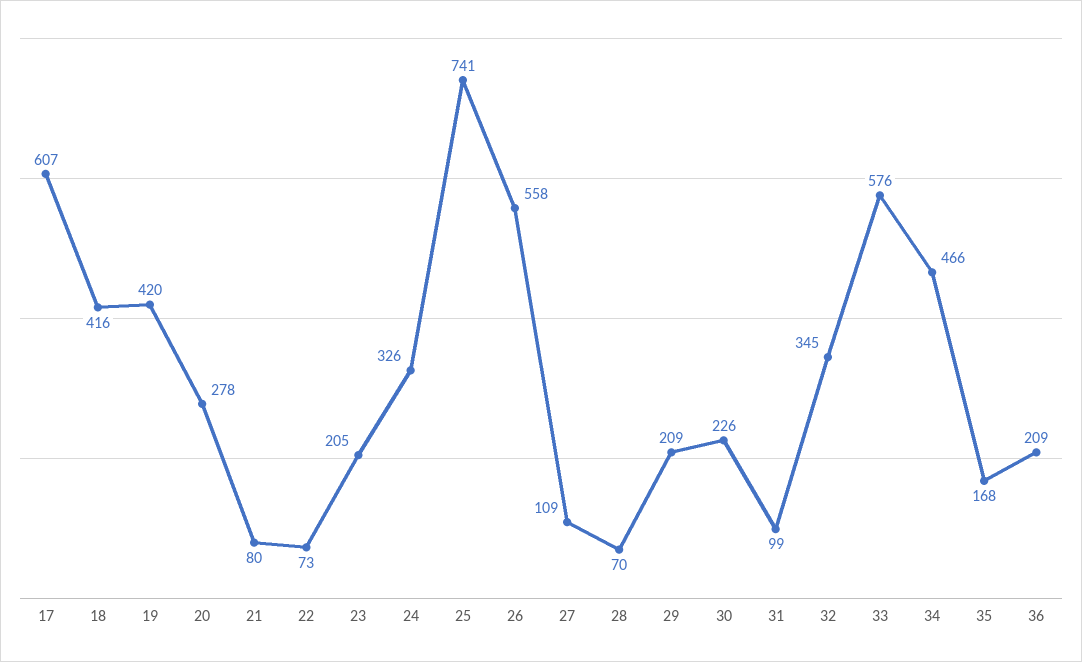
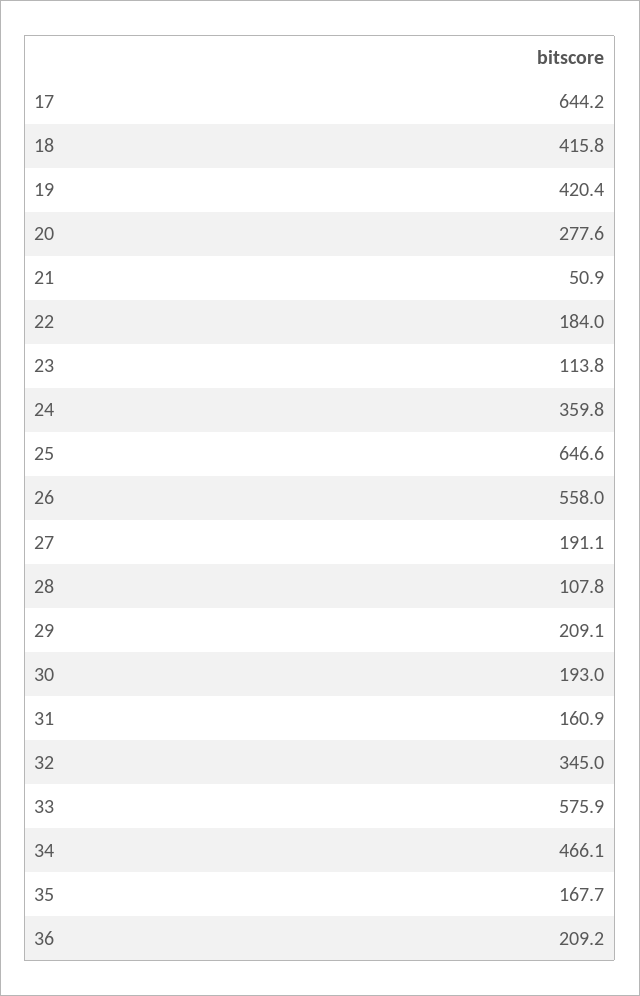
17: 607 -> 644.2
21: 80 -> 50.9
22: 73 -> 184
23: 205 -> 113.8
24: 326 -> 359.8
25: 741 -> 646.6
27: 109 -> 191.1
28: 70 -> 107.8
30: 226 -> 193
31: 99 -> 160.9

